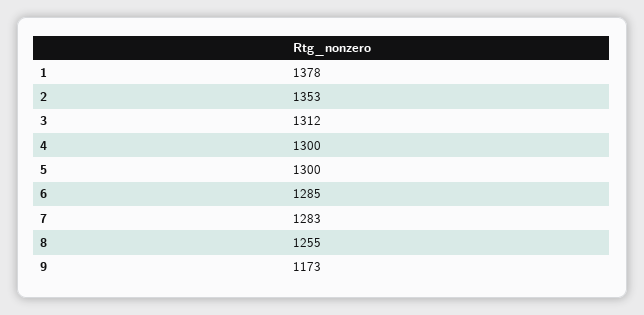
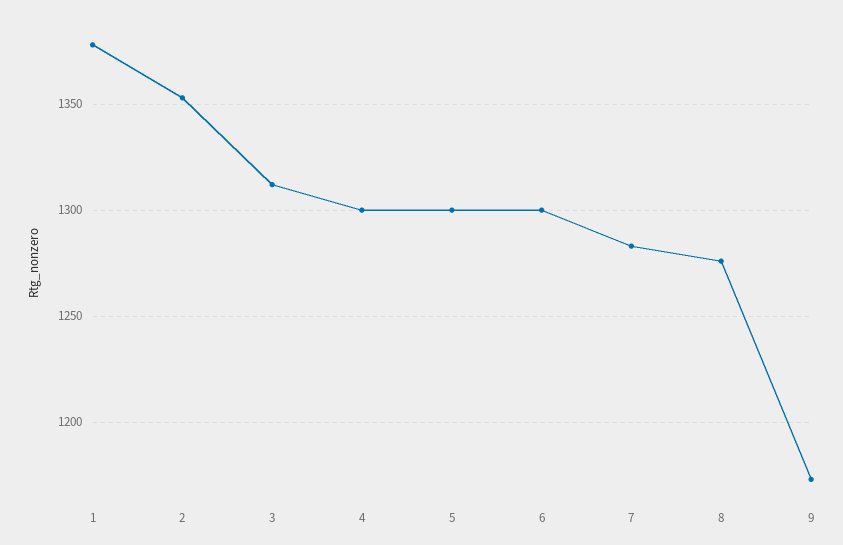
6: 1285 -> 1300
8: 1255 -> 1275

